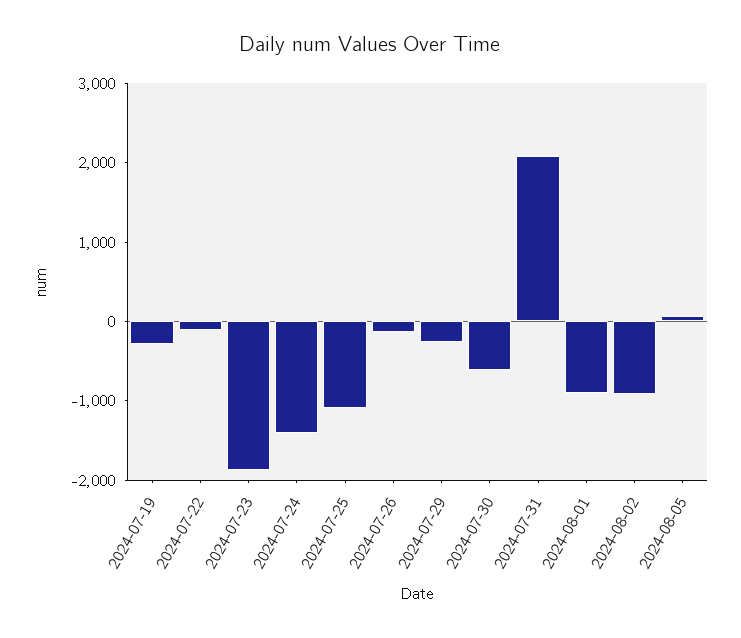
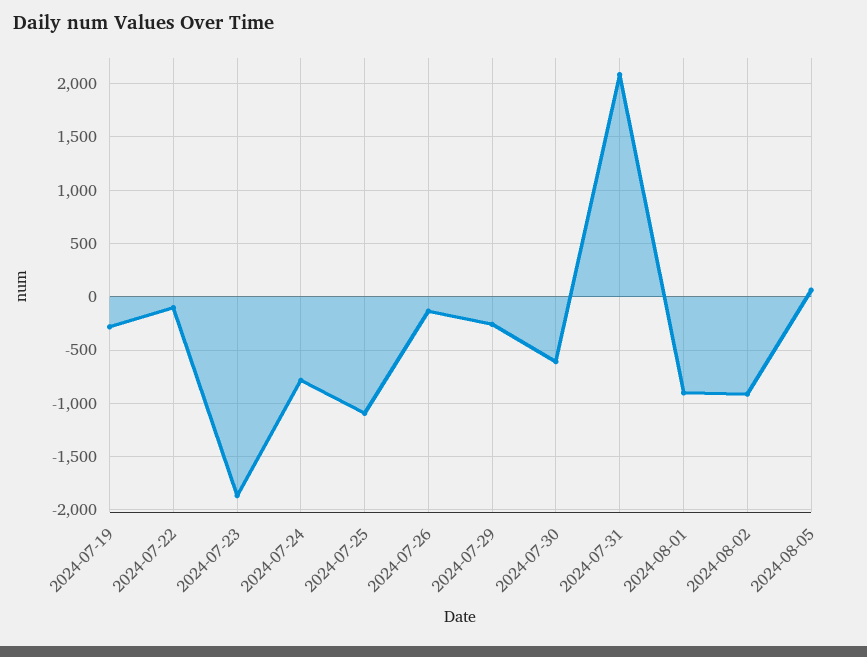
2024-07-24: -1400 -> -800

